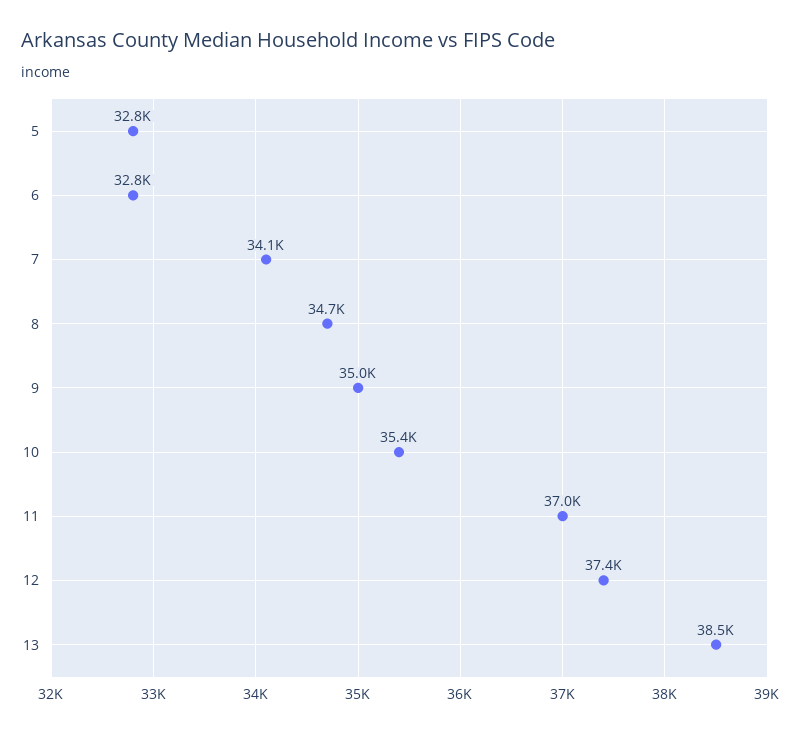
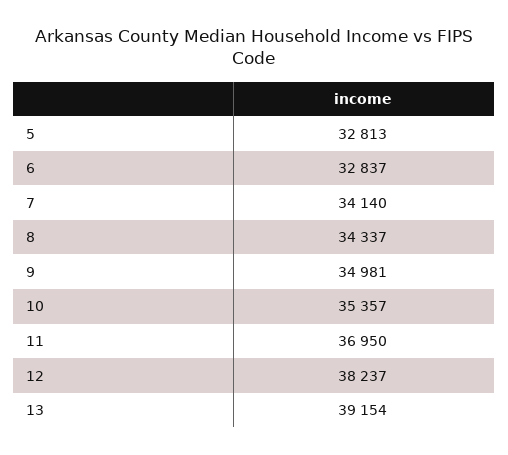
8: 34700 -> 34337
12: 37400 -> 38237
13: 38500 -> 39154

